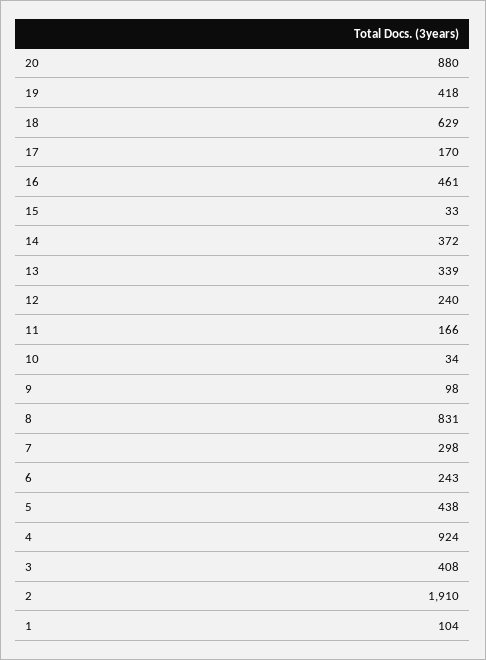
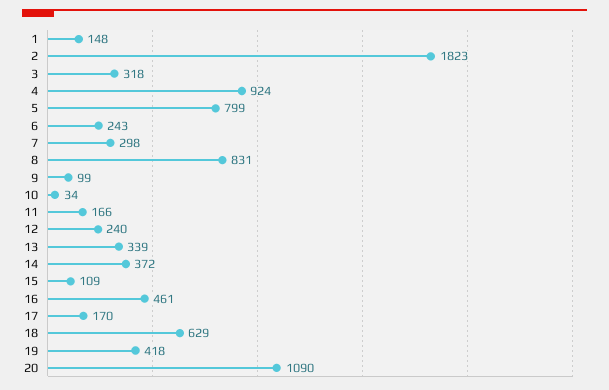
20: 880 -> 1090
15: 33 -> 109
9: 98 -> 99
5: 438 -> 799
3: 408 -> 318
2: 1910 -> 1823
1: 104 -> 148

